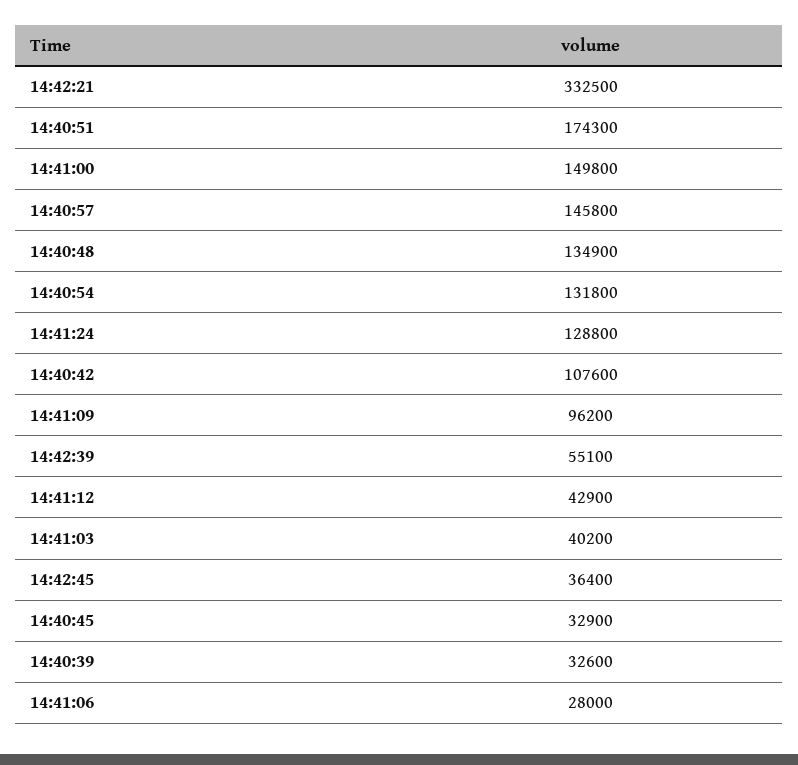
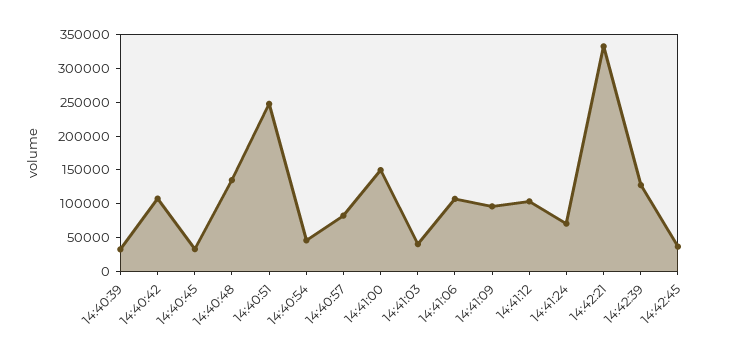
14:40:51: 174300 -> 250000
14:40:57: 145800 -> 75000
14:40:54: 131800 -> 50000
14:41:24: 128800 -> 75000
14:42:39: 55100 -> 125000
14:41:12: 42900 -> 100000
14:41:06: 28000 -> 100000

